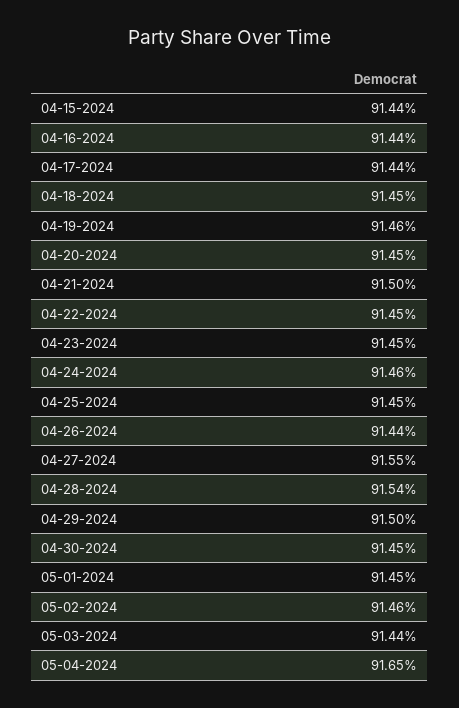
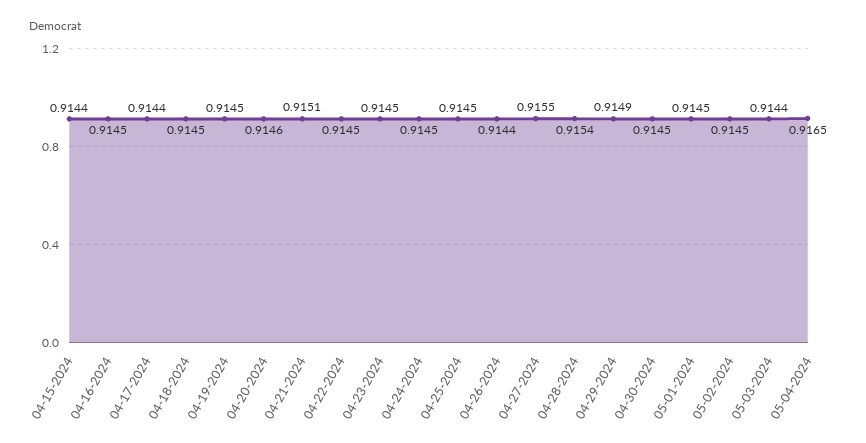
04-16-2024: 0.9144 -> 0.9145
04-19-2024: 0.9146 -> 0.9145
04-20-2024: 0.9145 -> 0.9146
04-21-2024: 0.915 -> 0.9151
04-24-2024: 0.9146 -> 0.9145
04-29-2024: 0.915 -> 0.9149
05-02-2024: 0.9146 -> 0.9145

